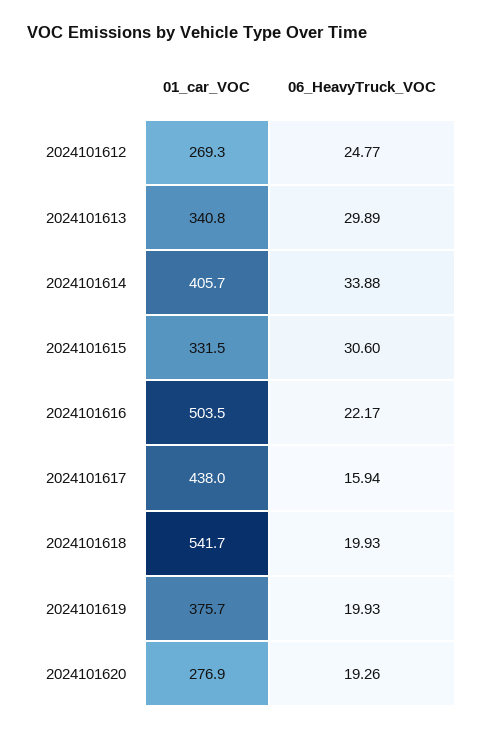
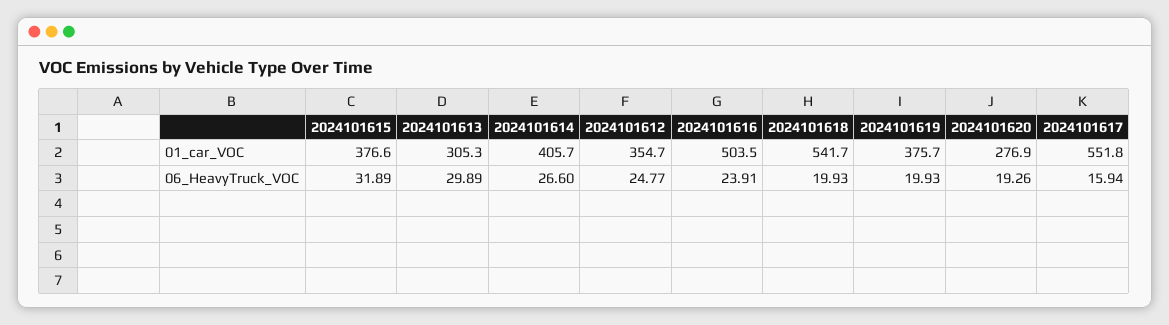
01_car_VOC, 2024101612: 269.3 -> 354.7
01_car_VOC, 2024101613: 340.8 -> 305.3
06_HeavyTruck_VOC, 2024101614: 33.88 -> 26.6
01_car_VOC, 2024101615: 331.5 -> 376.6
06_HeavyTruck_VOC, 2024101615: 30.6 -> 31.89
06_HeavyTruck_VOC, 2024101616: 22.17 -> 23.91
01_car_VOC, 2024101617: 438 -> 551.8

